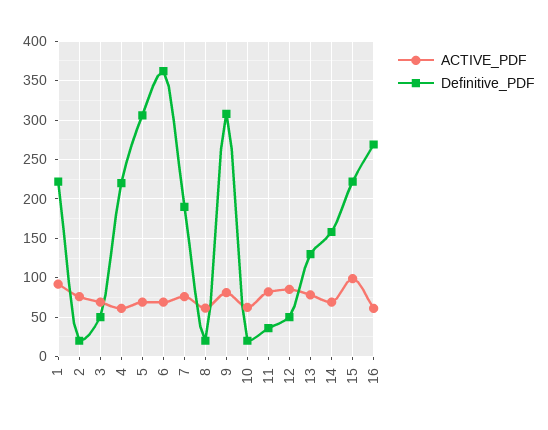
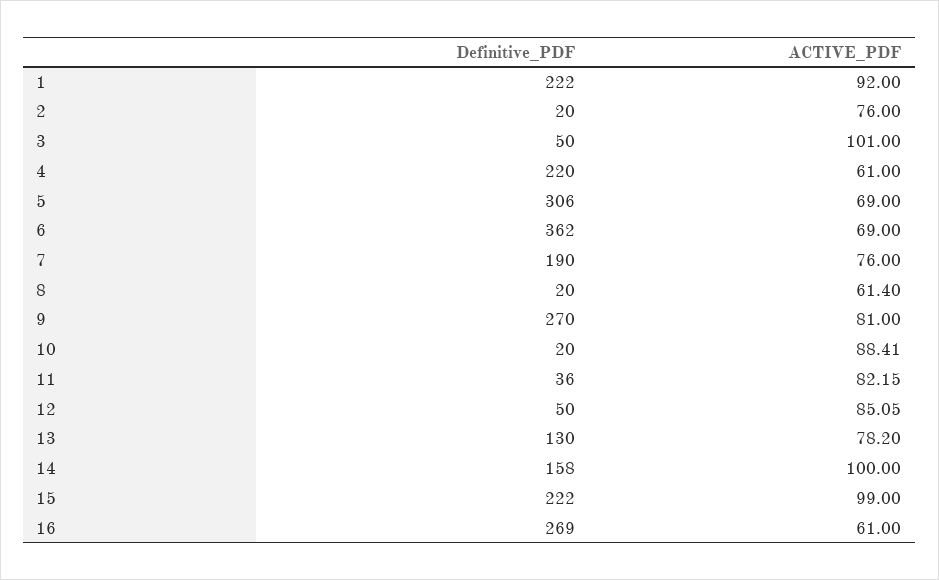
ACTIVE_PDF, 3: 70 -> 101
Definitive_PDF, 9: 310 -> 270
ACTIVE_PDF, 10: 60 -> 88.41
ACTIVE_PDF, 14: 70 -> 100

